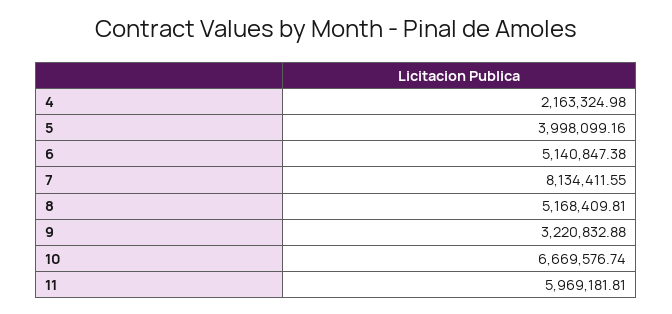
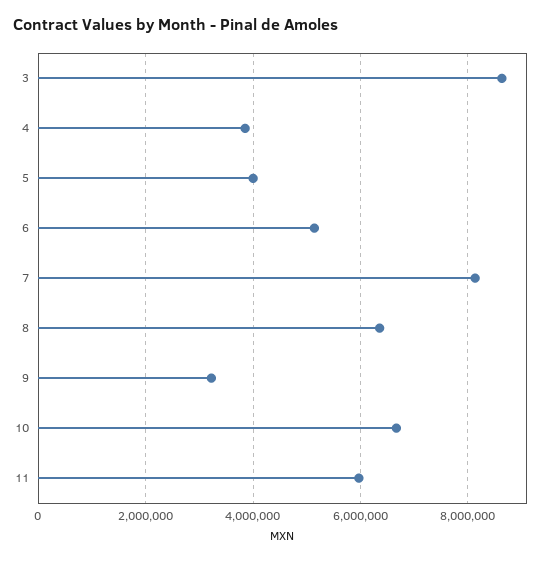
4: 2163324.98 -> 3800000
8: 5168409.81 -> 6400000
3: none -> 8600000

